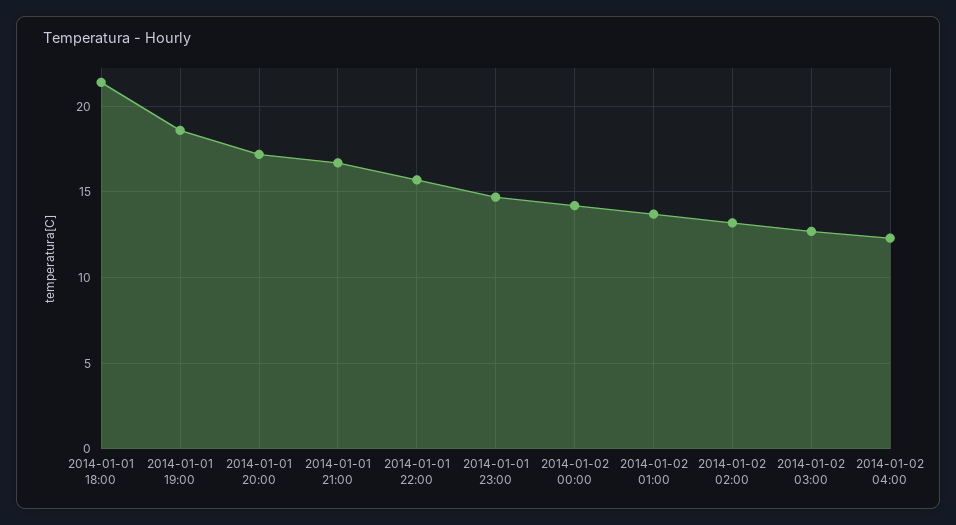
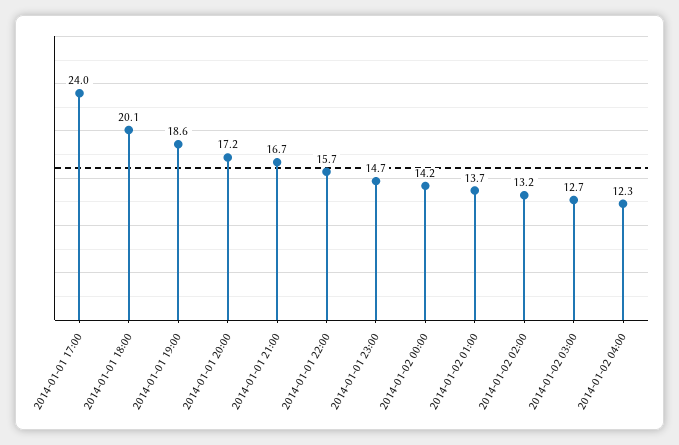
2014-01-01 18:00: 21.5 -> 20.1
2014-01-01 17:00: none -> 24

